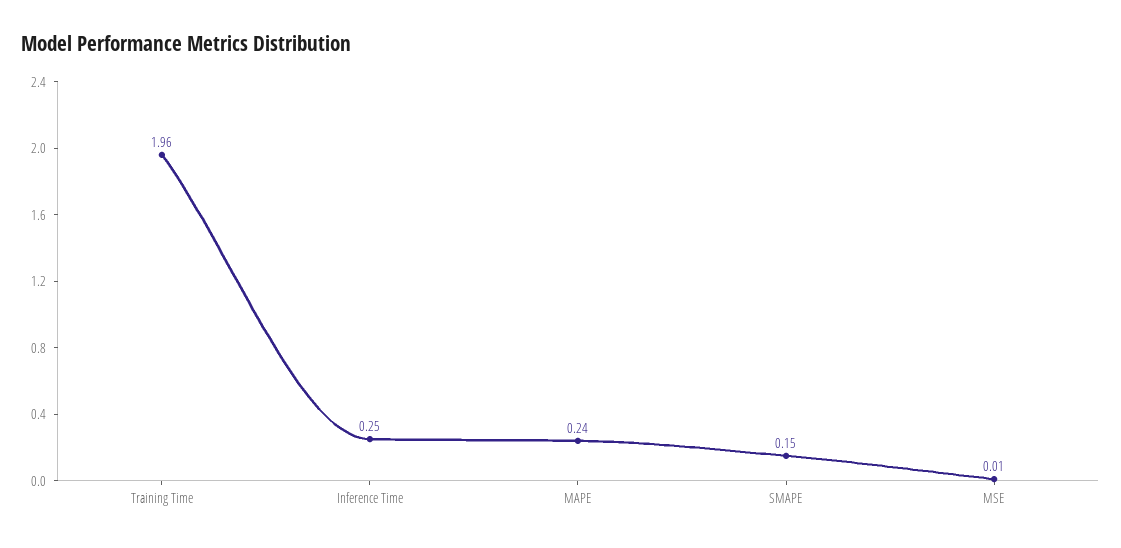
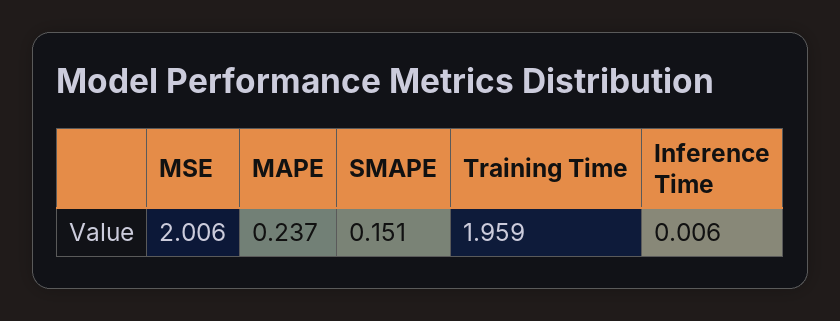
Inference Time: 0.25 -> 0.006
MSE: 0.01 -> 2.006

